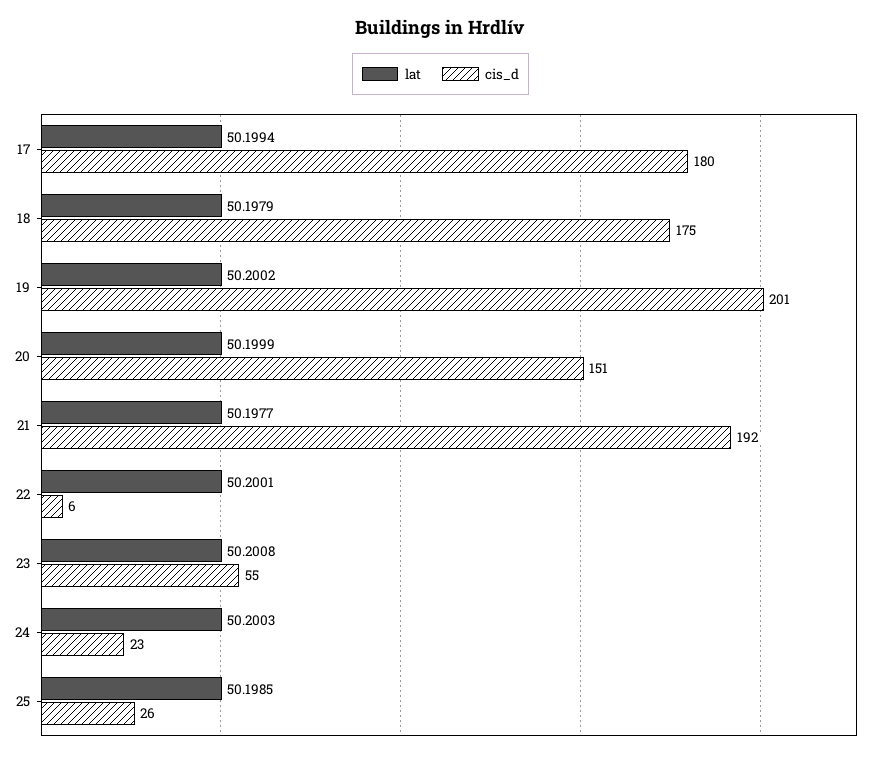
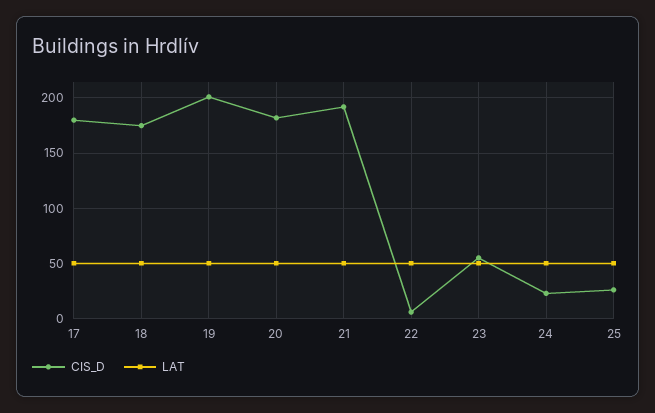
cis_d, 20: 151 -> 180

